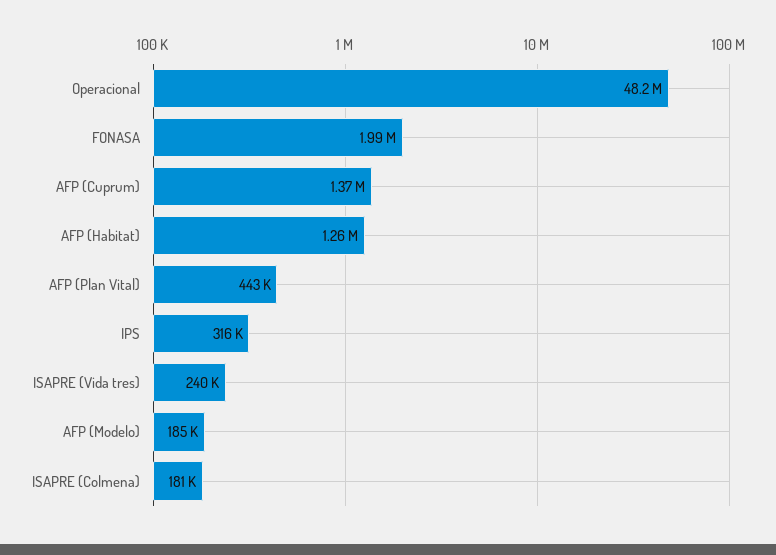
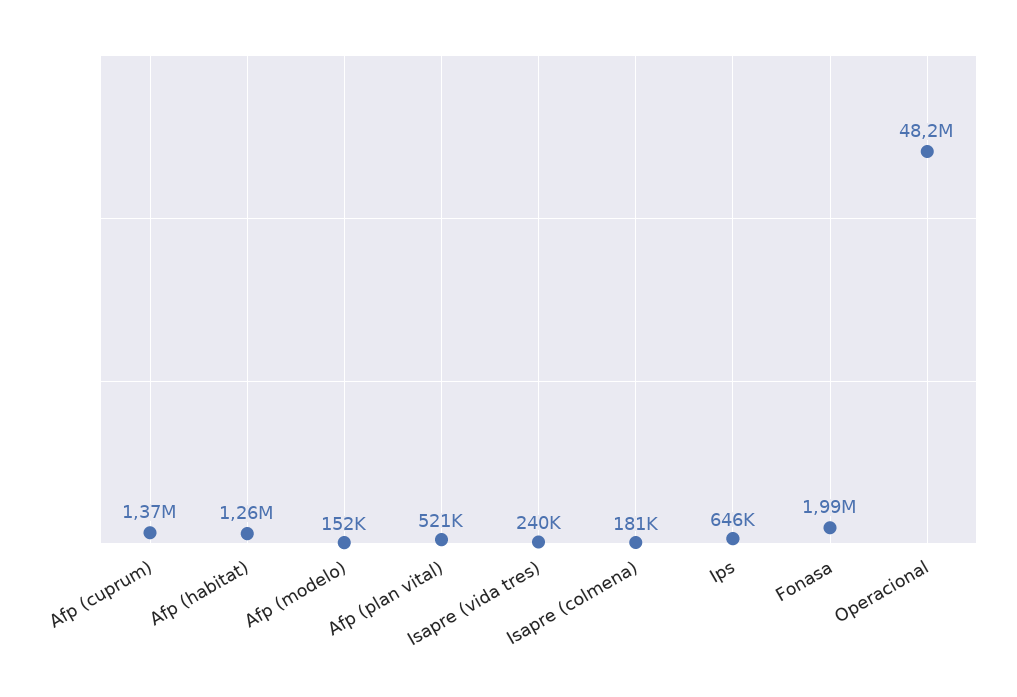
AFP (Plan Vital): 443000 -> 521000
IPS: 316000 -> 646000
AFP (Modelo): 185000 -> 152000

